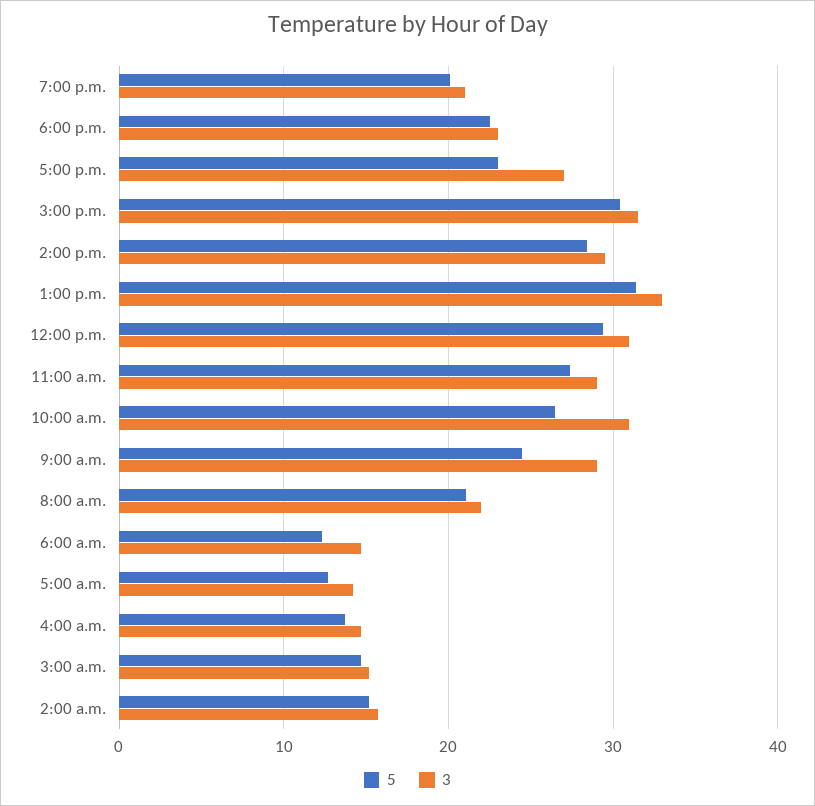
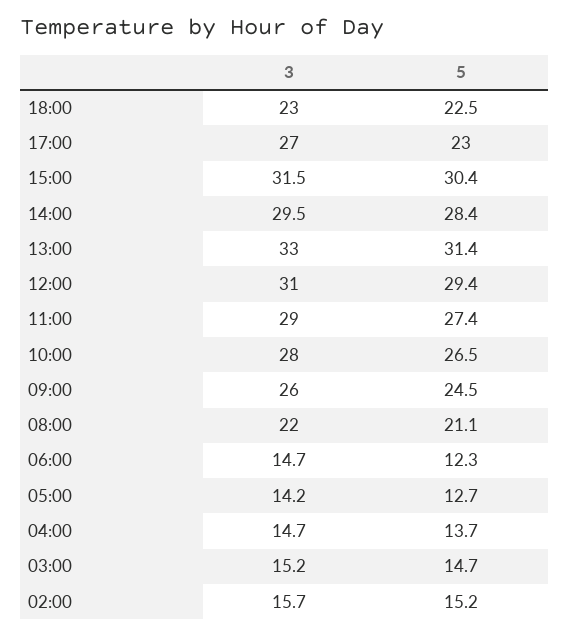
5, 7:00 p.m.: 20 -> none
3, 7:00 p.m.: 21 -> none
3, 10:00 a.m.: 31 -> 28
3, 9:00 a.m.: 29 -> 26

